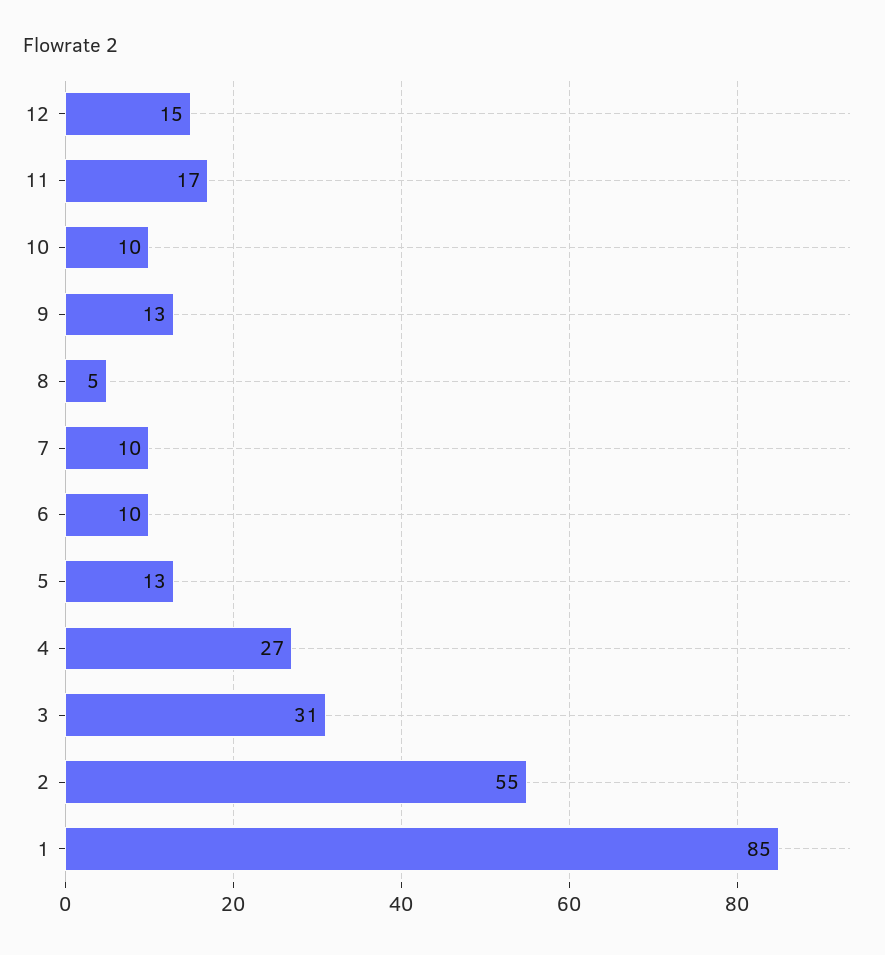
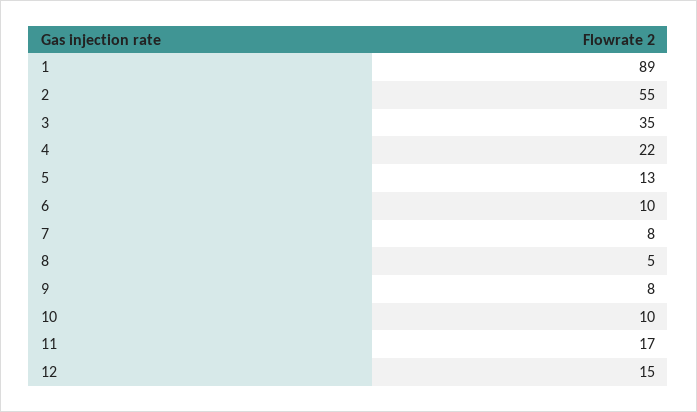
9: 13 -> 8
7: 10 -> 8
4: 27 -> 22
3: 31 -> 35
1: 85 -> 89

